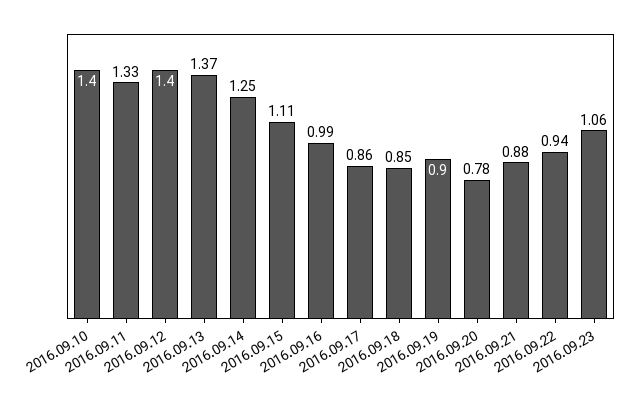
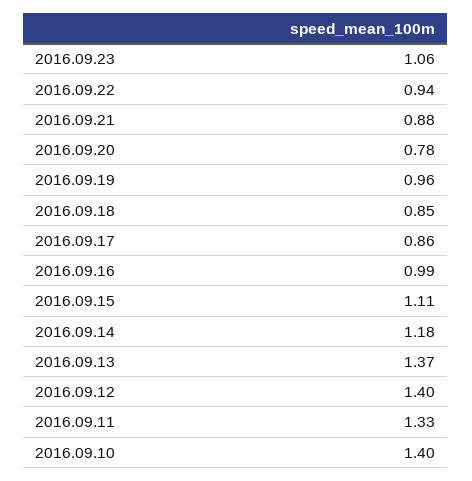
2016.09.14: 1.25 -> 1.18
2016.09.19: 0.9 -> 0.96

